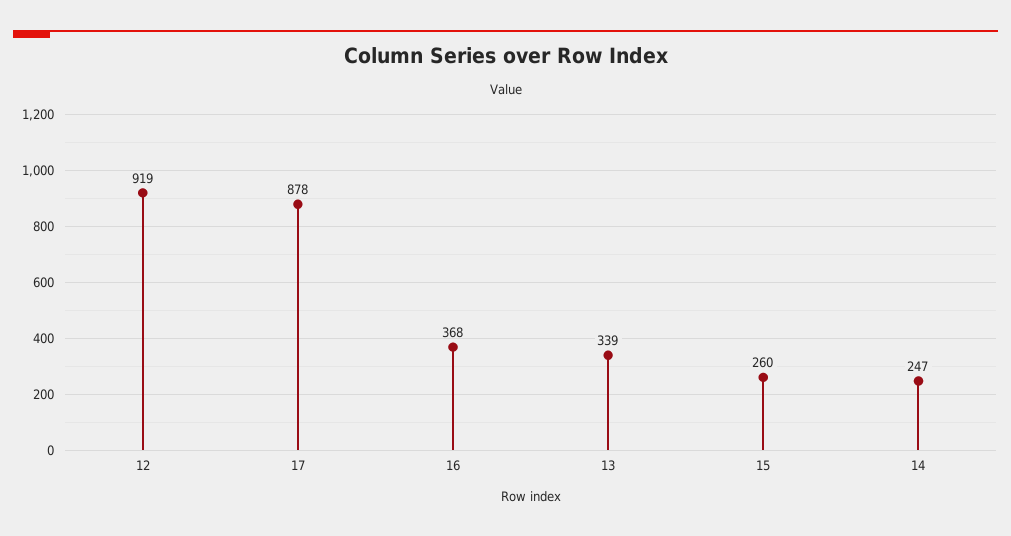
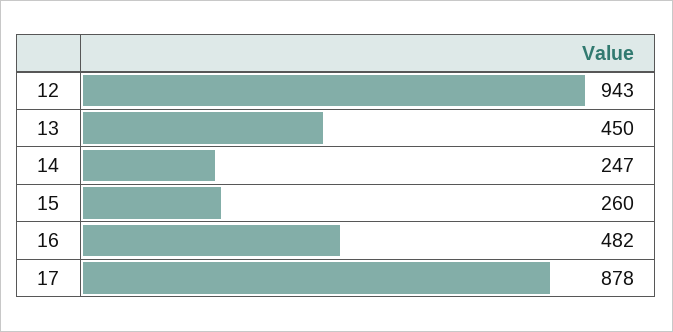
12: 919 -> 943
16: 368 -> 482
13: 339 -> 450

